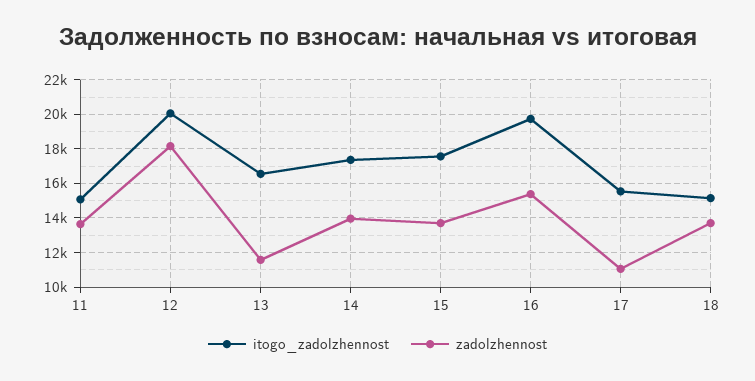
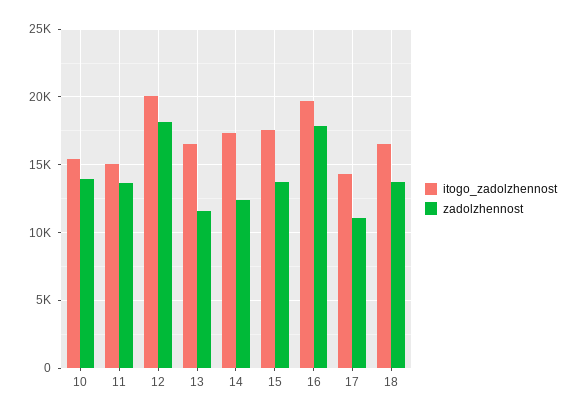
zadolzhennost, 14: 14000 -> 12500
zadolzhennost, 16: 15500 -> 18000
itogo_zadolzhennost, 17: 15500 -> 14500
itogo_zadolzhennost, 18: 15000 -> 16500
itogo_zadolzhennost, 10: none -> 15500
zadolzhennost, 10: none -> 14000

